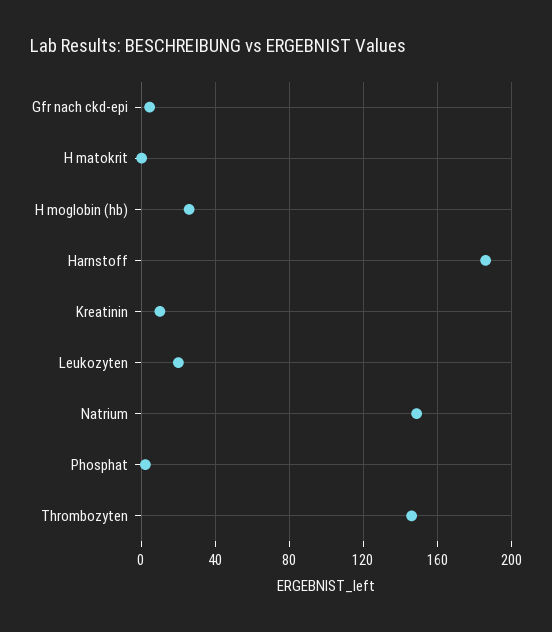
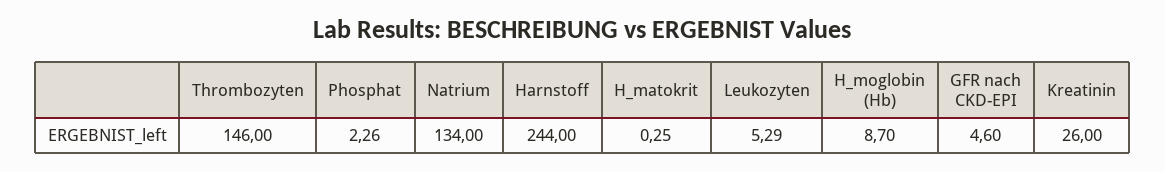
H moglobin (hb): 25 -> 8.7
Harnstoff: 185 -> 244
Kreatinin: 10 -> 26
Leukozyten: 20 -> 5.29
Natrium: 150 -> 134

